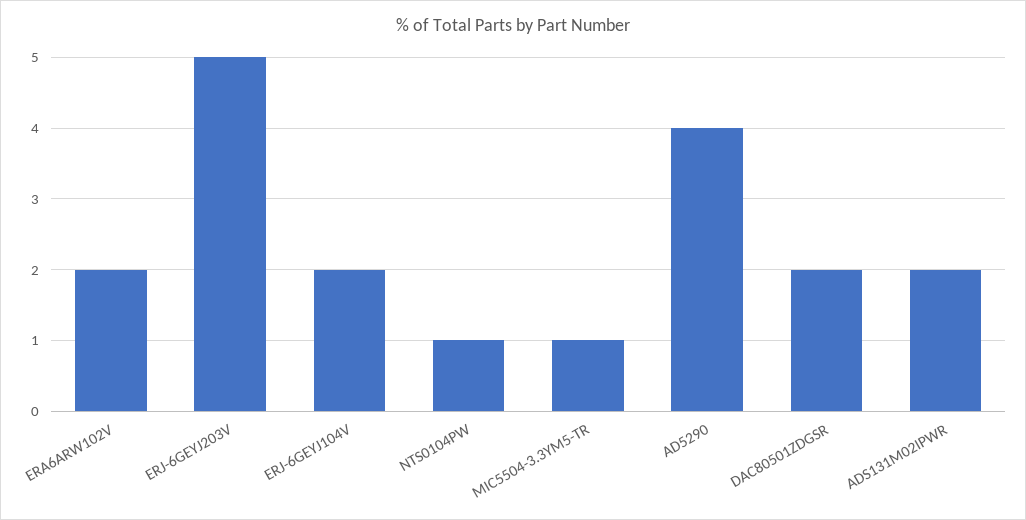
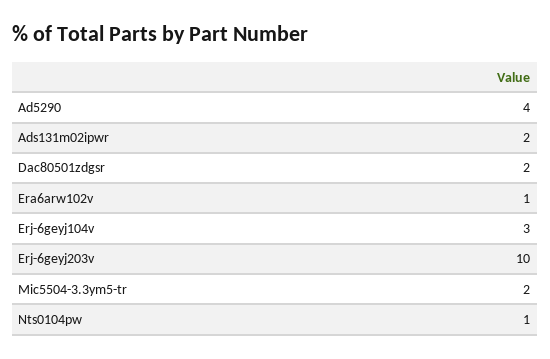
ERA6ARW102V: 2 -> 1
ERJ-6GEYJ203V: 5 -> 10
ERJ-6GEYJ104V: 2 -> 3
MIC5504-3.3YM5-TR: 1 -> 2

